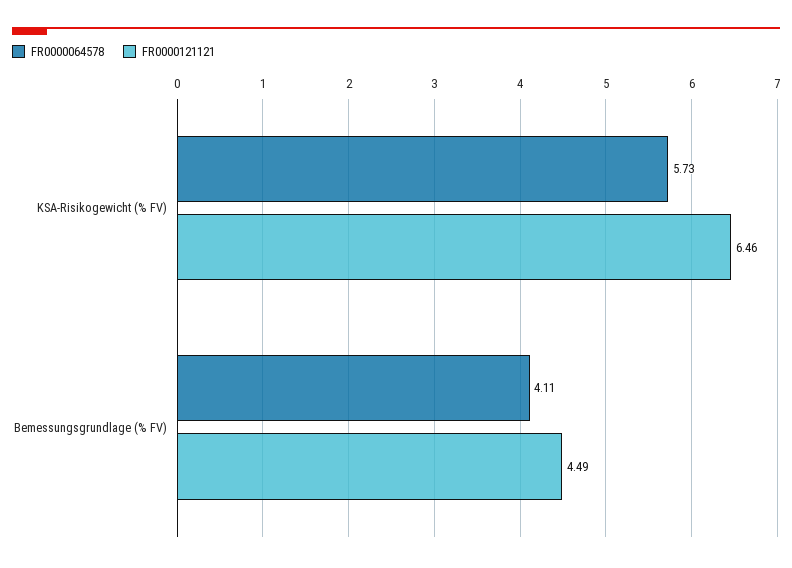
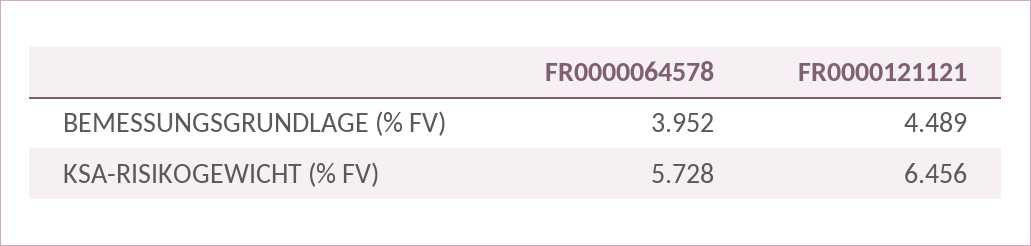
FR0000064578, Bemessungsgrundlage (% FV): 4.11 -> 3.952

